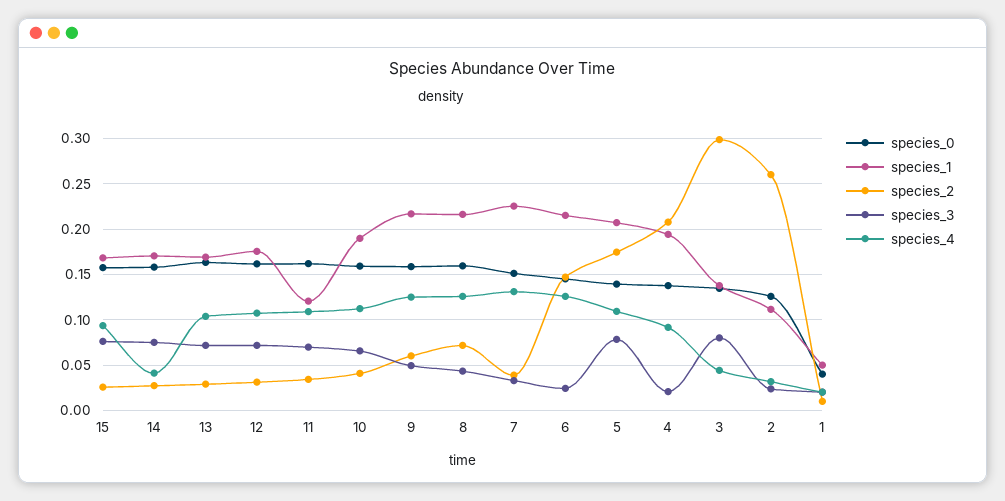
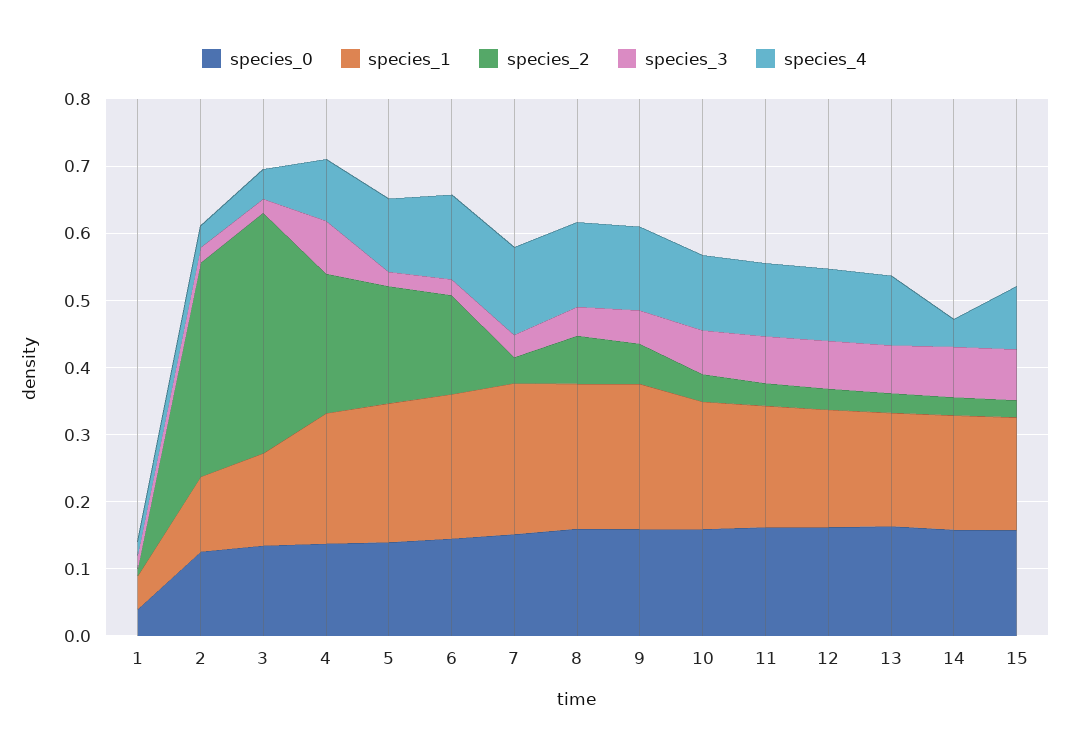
species_1, 11: 0.12 -> 0.18
species_3, 5: 0.08 -> 0.02
species_3, 4: 0.02 -> 0.08
species_2, 3: 0.3 -> 0.36
species_3, 3: 0.08 -> 0.02
species_2, 2: 0.26 -> 0.32

